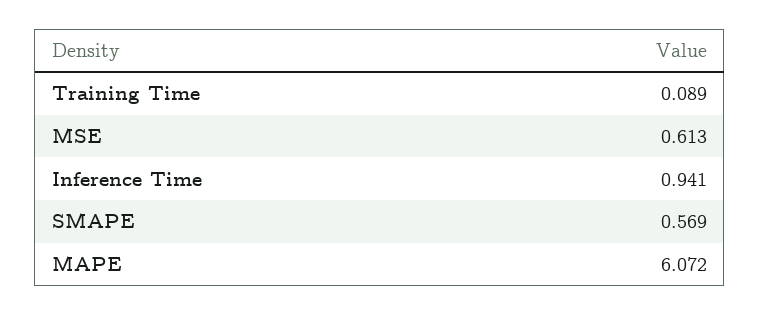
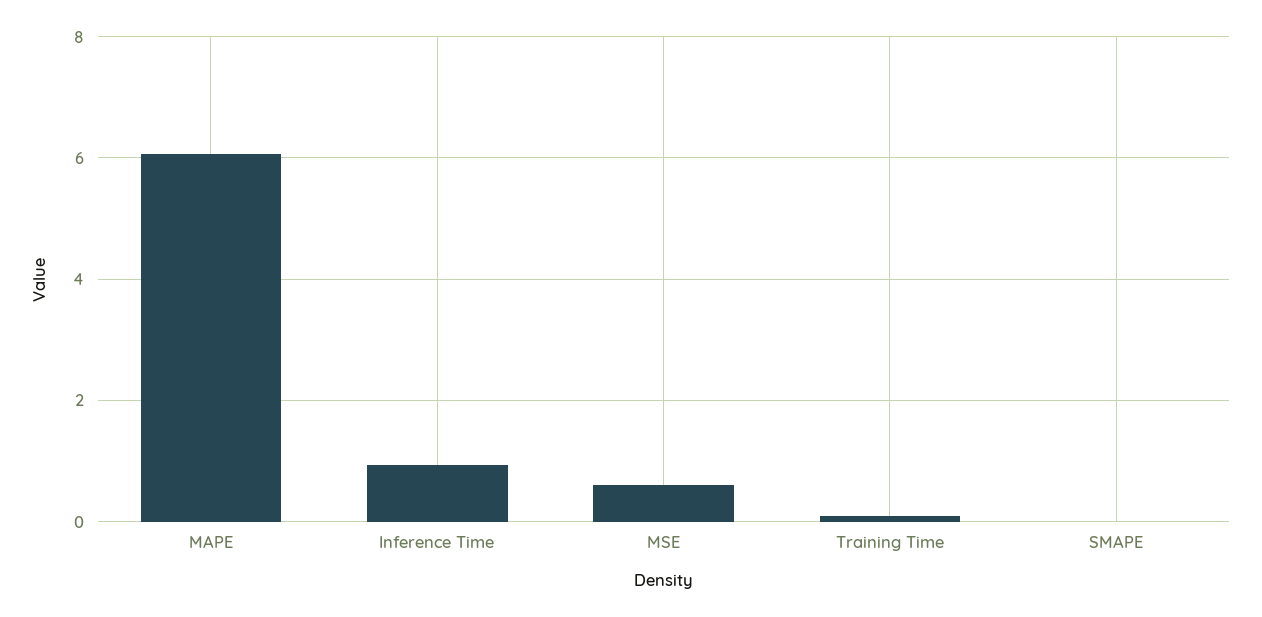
SMAPE: 0.569 -> 0

